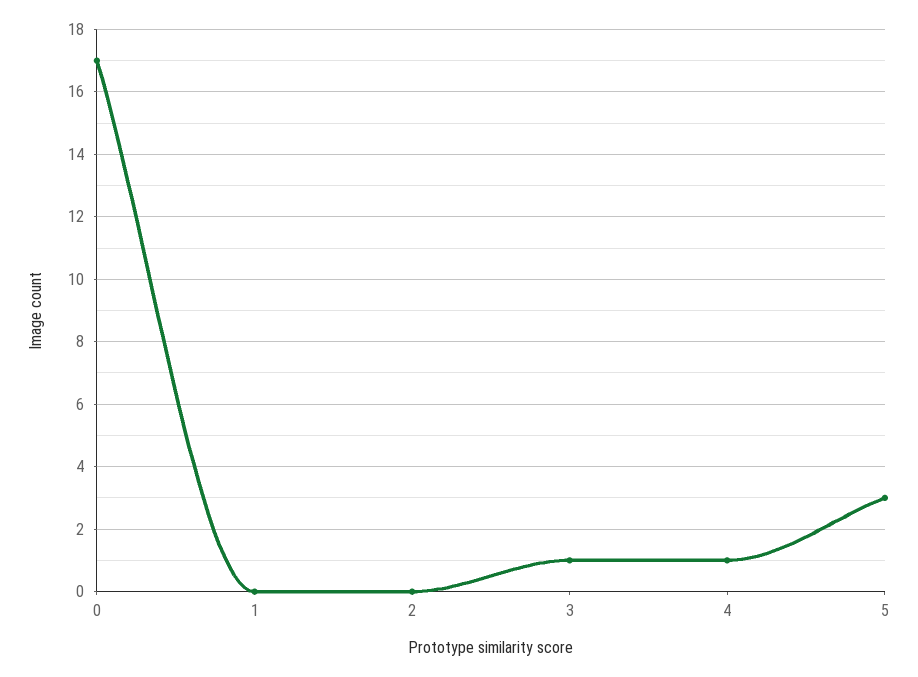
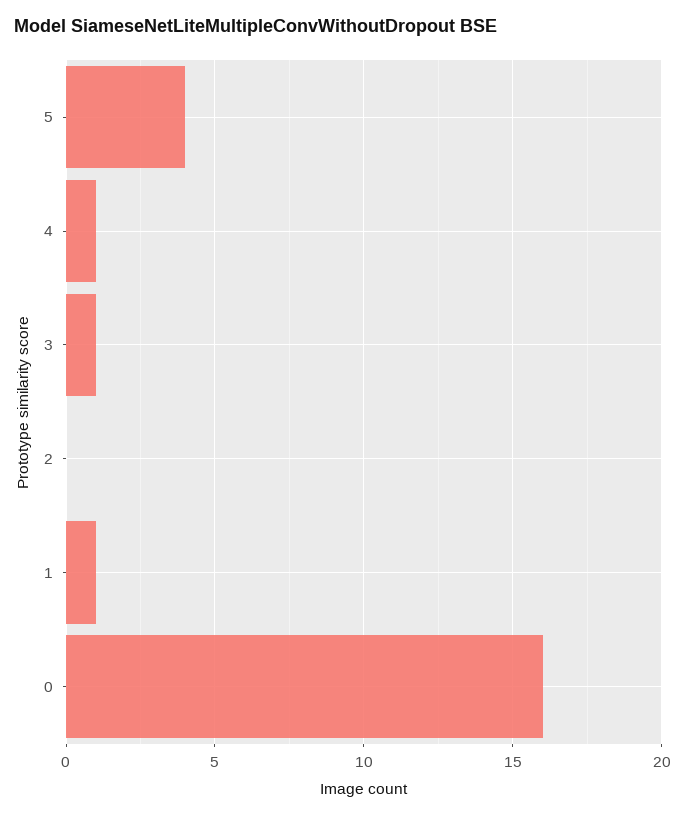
0: 17 -> 16
1: 0 -> 1
5: 3 -> 4

